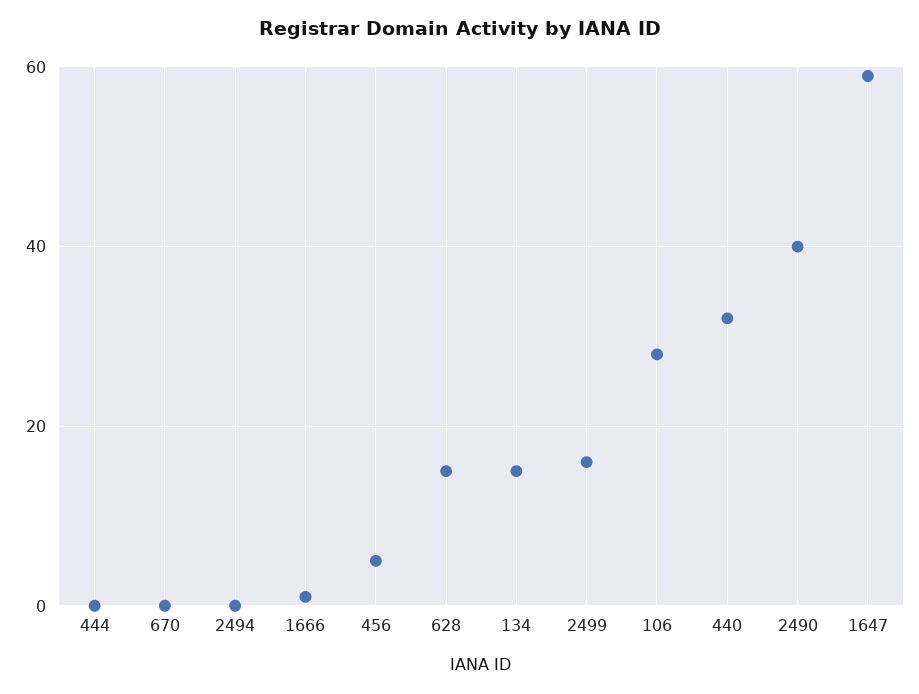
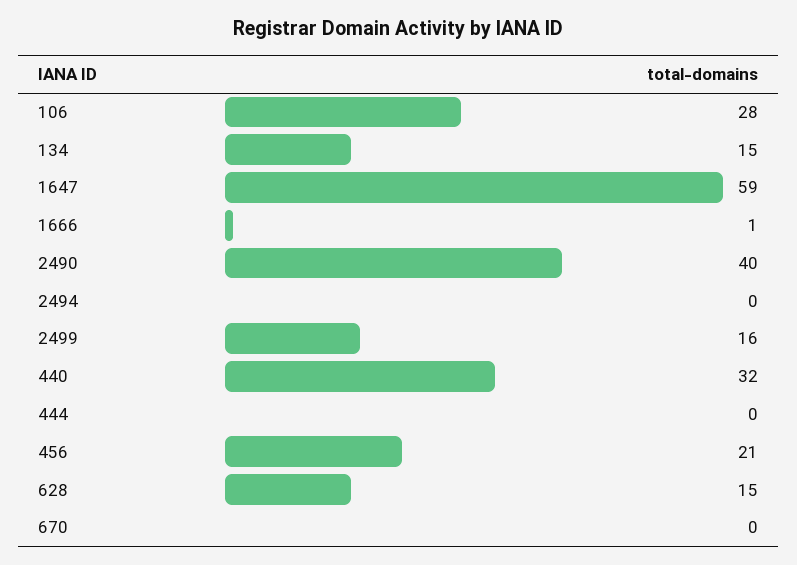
456: 5 -> 21

